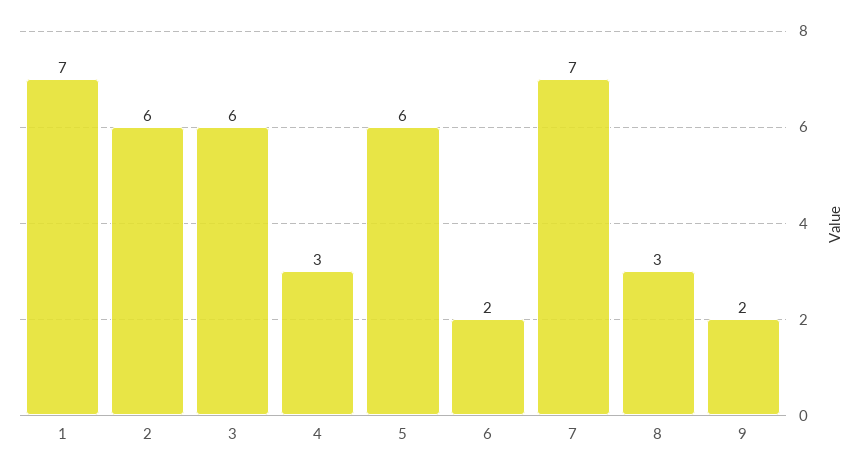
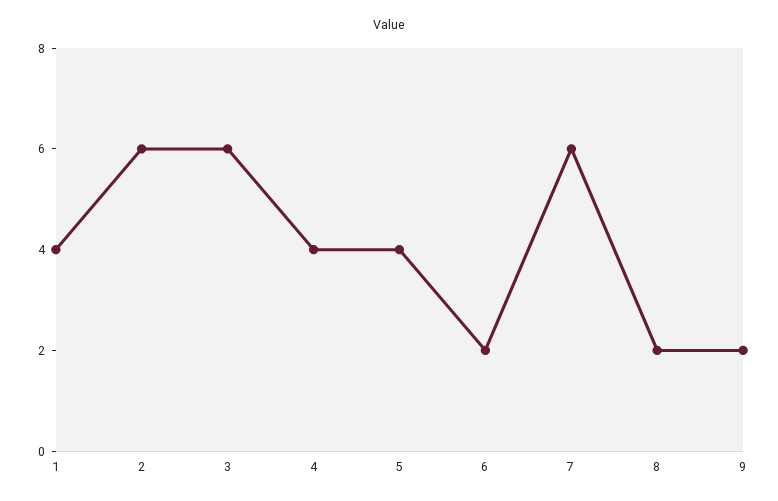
1: 7 -> 4
4: 3 -> 4
5: 6 -> 4
7: 7 -> 6
8: 3 -> 2

